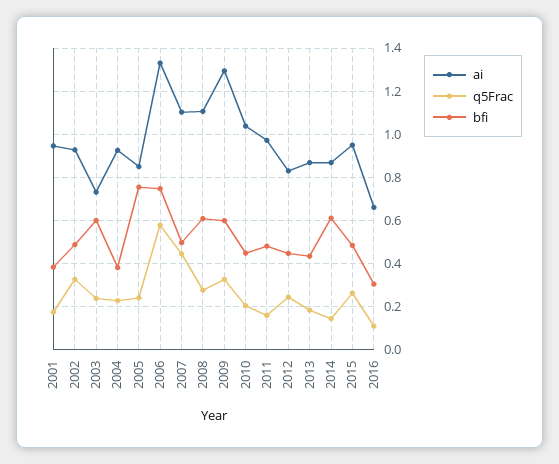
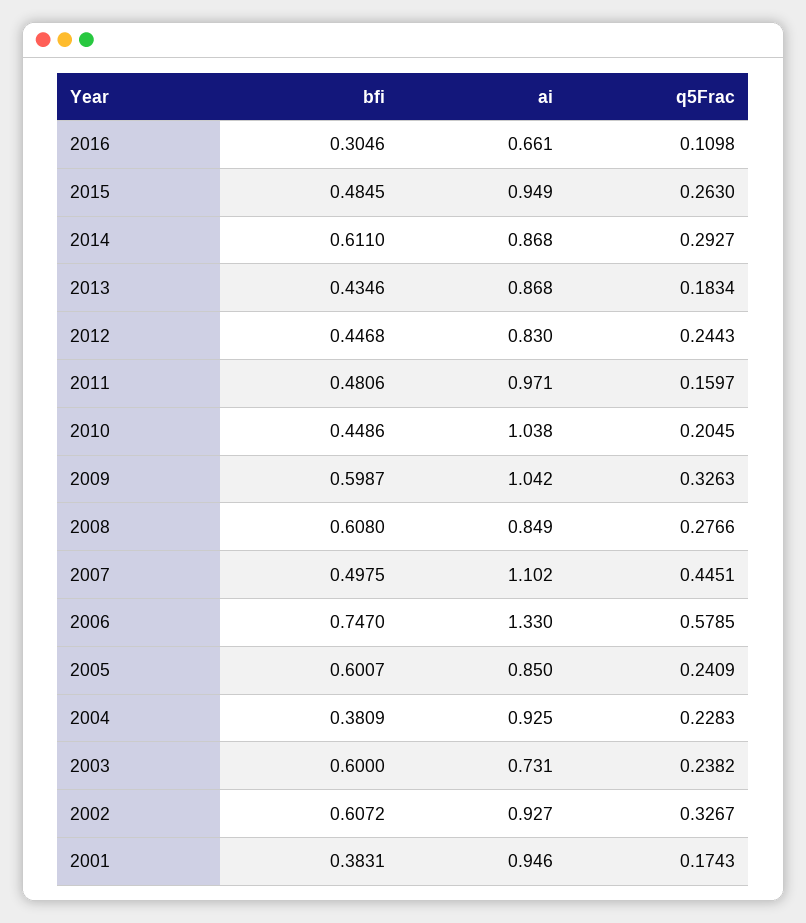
bfi, 2002: 0.5 -> 0.6072
bfi, 2005: 0.75 -> 0.6007
ai, 2008: 1.1 -> 0.849
ai, 2009: 1.3 -> 1.042
q5Frac, 2014: 0.15 -> 0.2927

